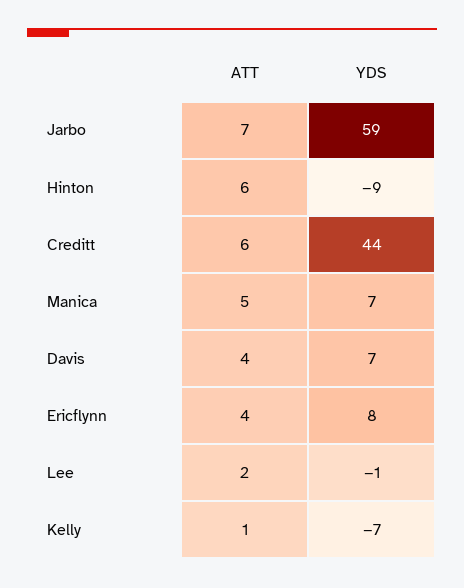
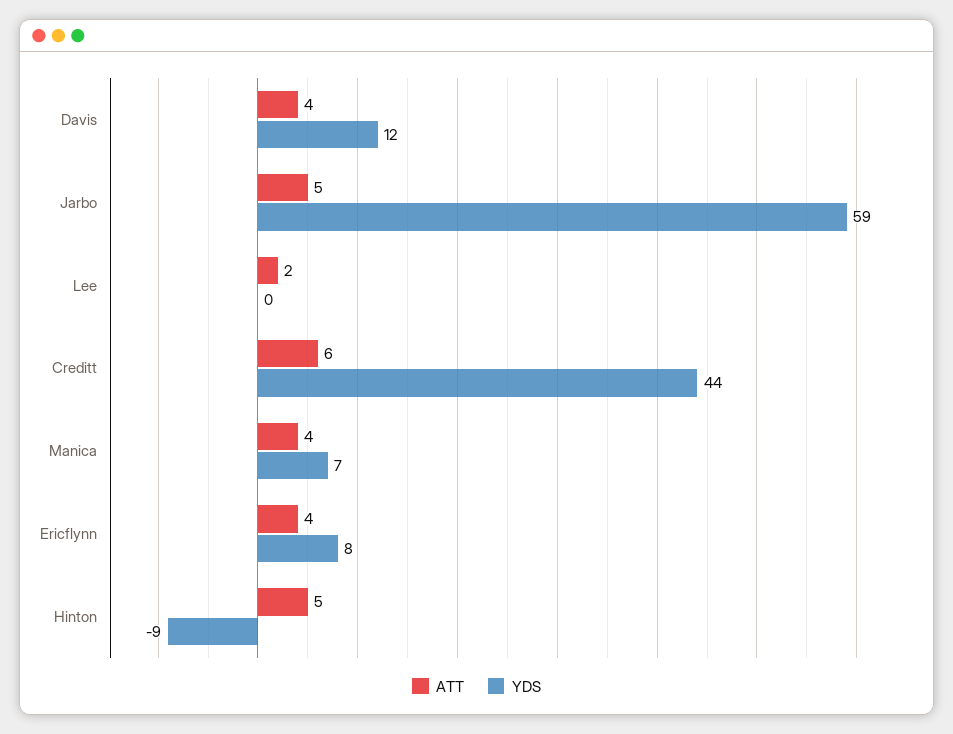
ATT, Jarbo: 7 -> 5
ATT, Hinton: 6 -> 5
ATT, Manica: 5 -> 4
YDS, Davis: 7 -> 12
YDS, Lee: -1 -> 0
ATT, Kelly: 1 -> none
YDS, Kelly: -7 -> none

